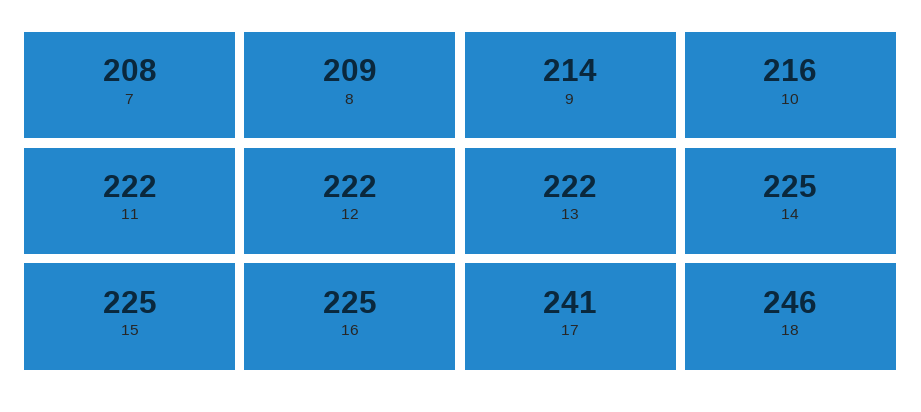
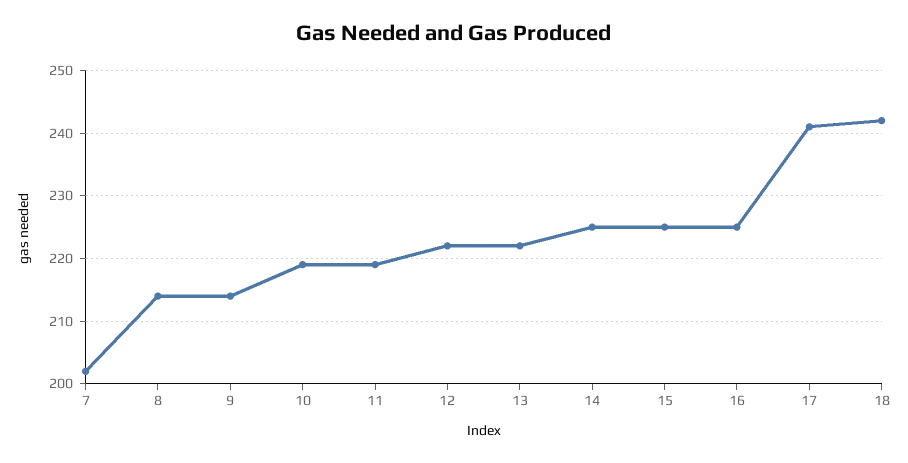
7: 208 -> 202
8: 209 -> 214
10: 216 -> 219
11: 222 -> 219
18: 246 -> 242

